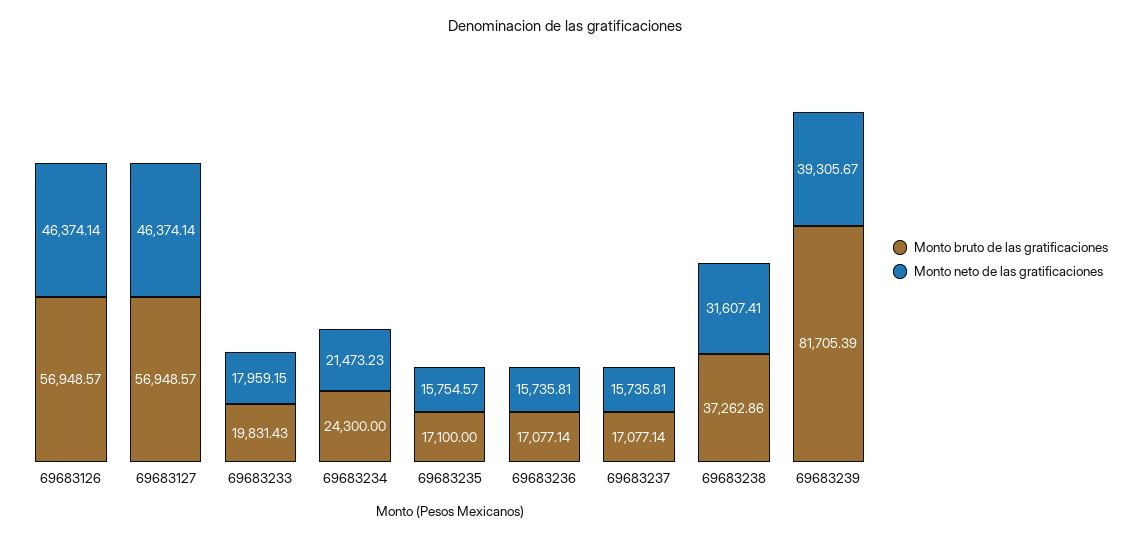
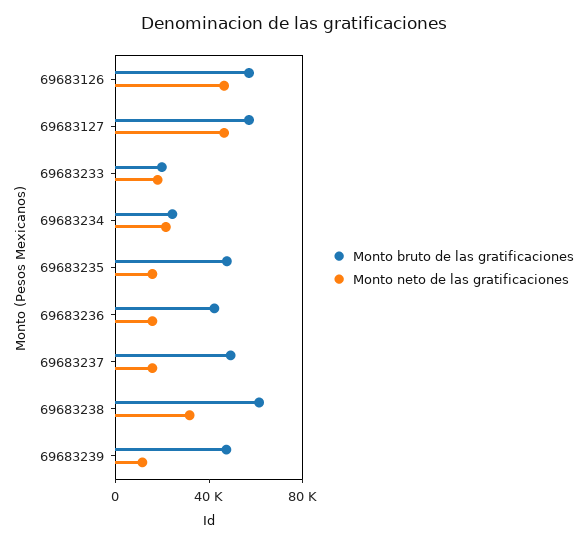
Monto bruto de las gratificaciones, 69683235: 17100 -> 50000
Monto bruto de las gratificaciones, 69683236: 17077.14 -> 40000
Monto bruto de las gratificaciones, 69683237: 17077.14 -> 50000
Monto bruto de las gratificaciones, 69683238: 37262.86 -> 60000
Monto bruto de las gratificaciones, 69683239: 81705.39 -> 50000
Monto neto de las gratificaciones, 69683239: 39305.67 -> 10000

